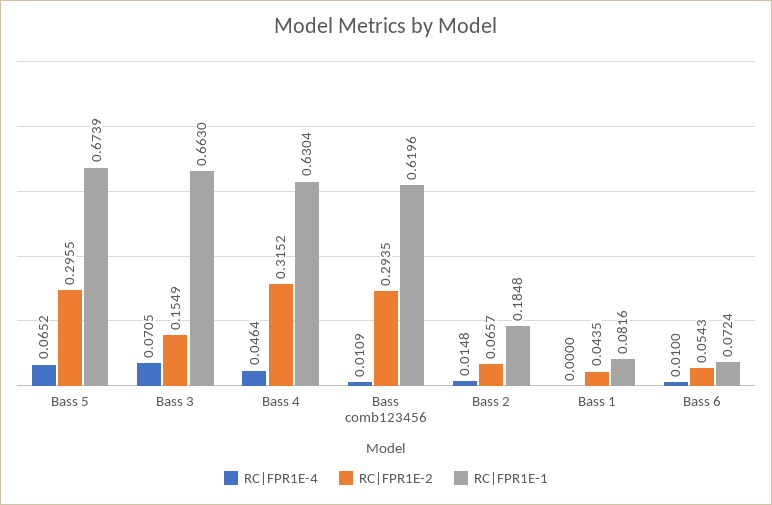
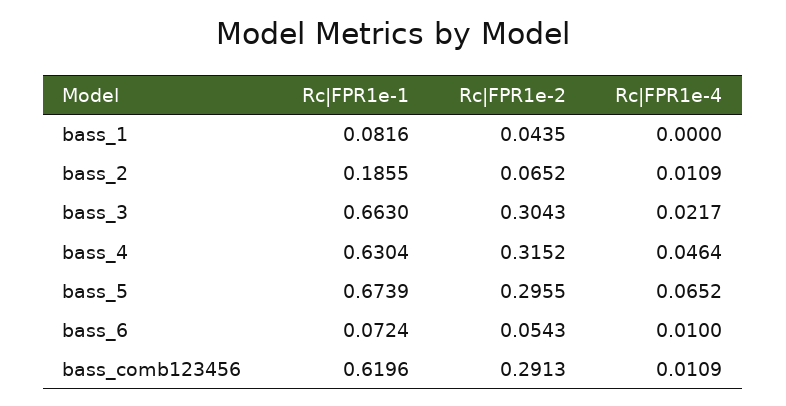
RC|FPR1E-4, Bass 3: 0.0705 -> 0.0217
RC|FPR1E-2, Bass 3: 0.1549 -> 0.3043
RC|FPR1E-2, Bass comb123456: 0.2935 -> 0.2913
RC|FPR1E-4, Bass 2: 0.0148 -> 0.0109
RC|FPR1E-2, Bass 2: 0.0657 -> 0.0652
RC|FPR1E-1, Bass 2: 0.1848 -> 0.1855

